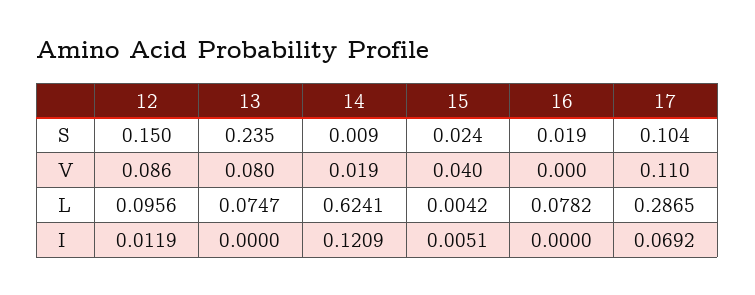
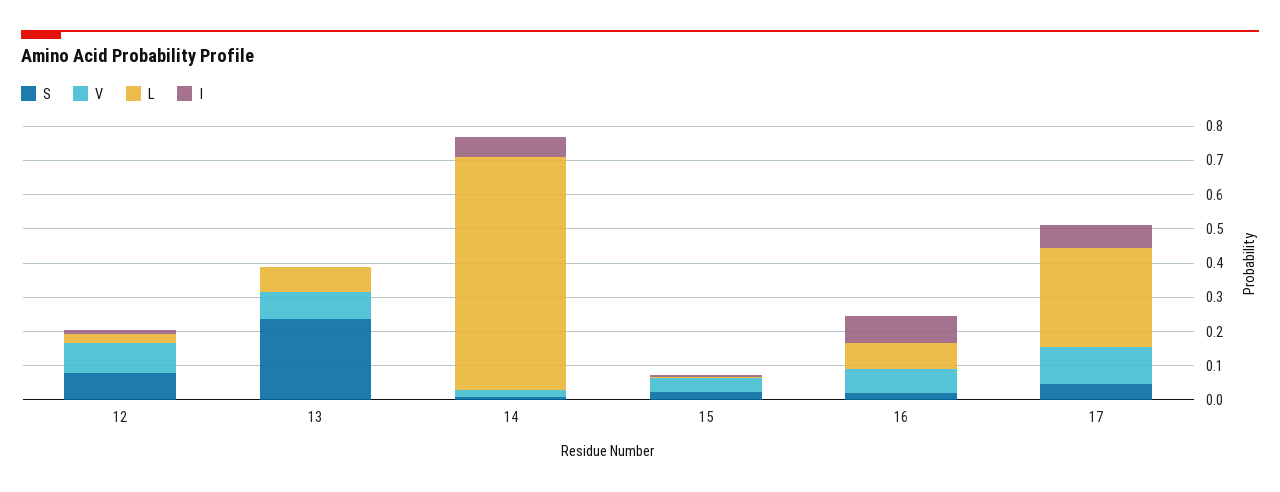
S, 12: 0.15 -> 0.075
S, 17: 0.104 -> 0.05
V, 16: 0 -> 0.075
L, 12: 0.0956 -> 0.025
L, 14: 0.6241 -> 0.675
I, 14: 0.1209 -> 0.05
I, 16: 0 -> 0.075

